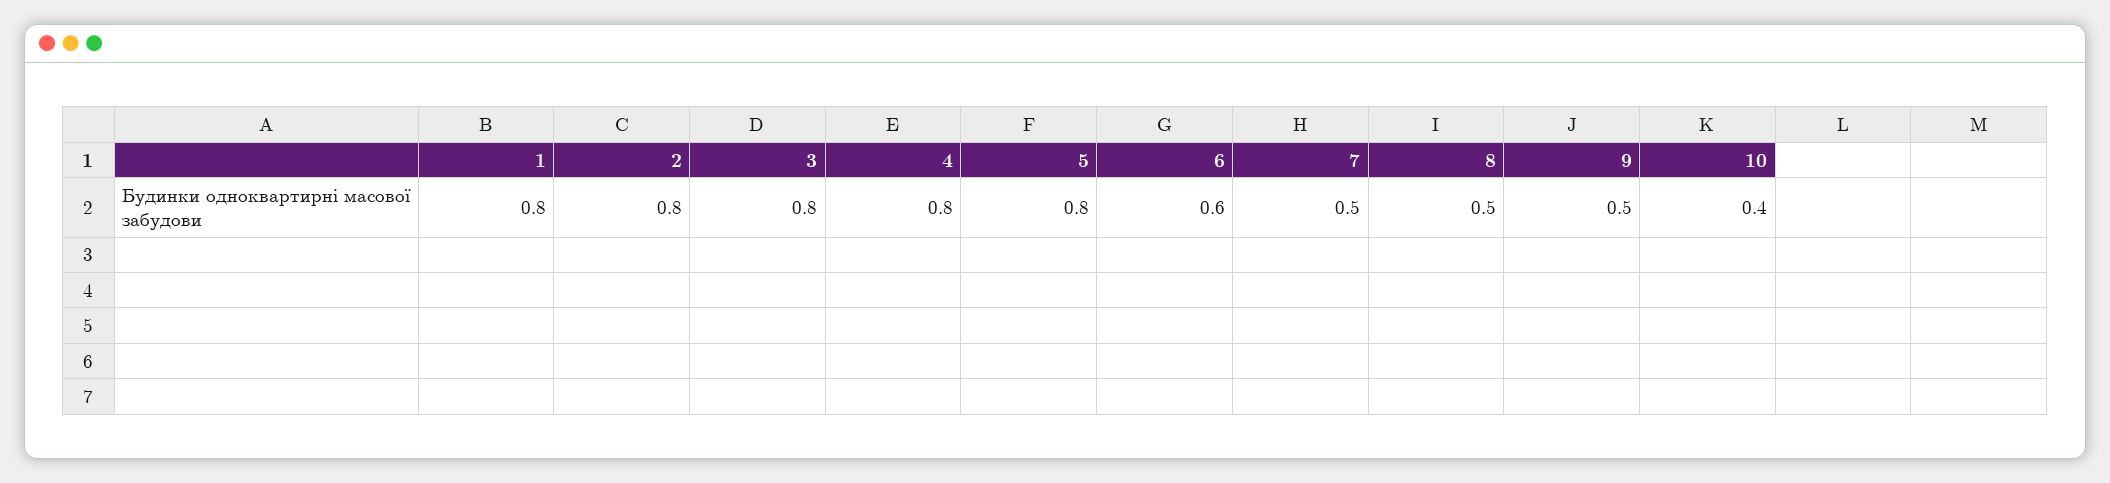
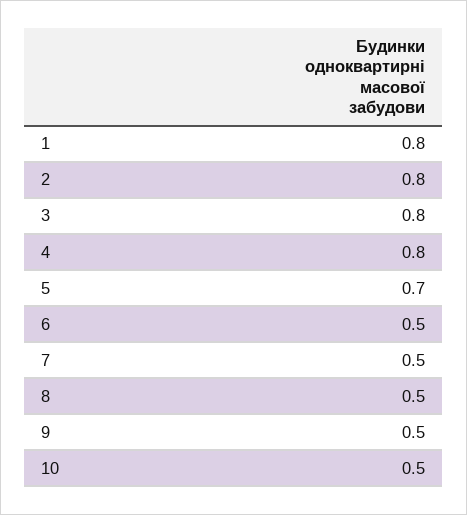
5: 0.8 -> 0.7
6: 0.6 -> 0.5
10: 0.4 -> 0.5

